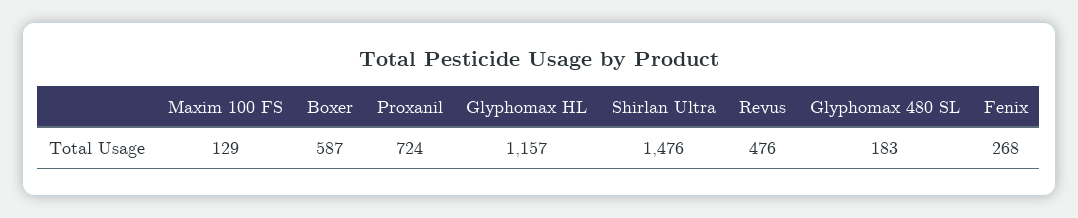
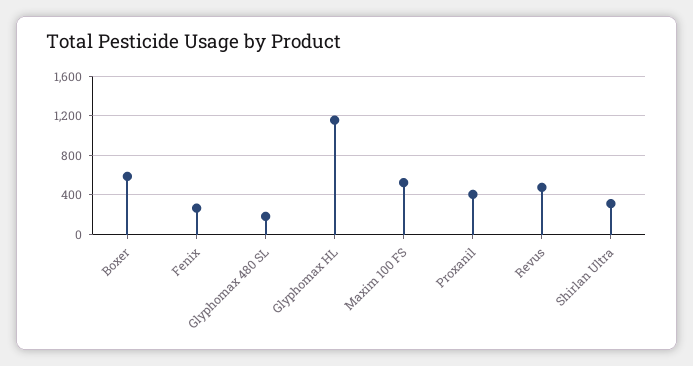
Maxim 100 FS: 129 -> 500
Proxanil: 724 -> 400
Shirlan Ultra: 1476 -> 300

